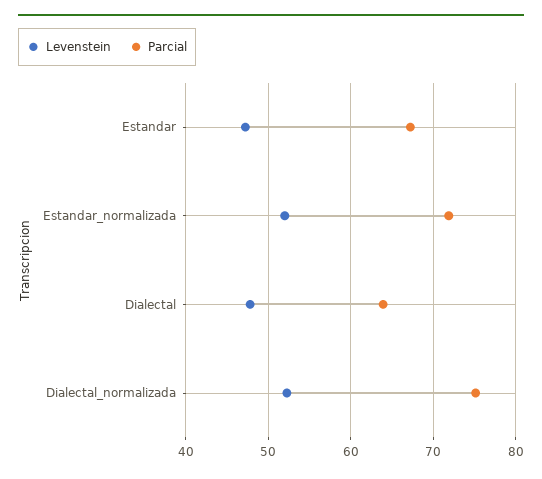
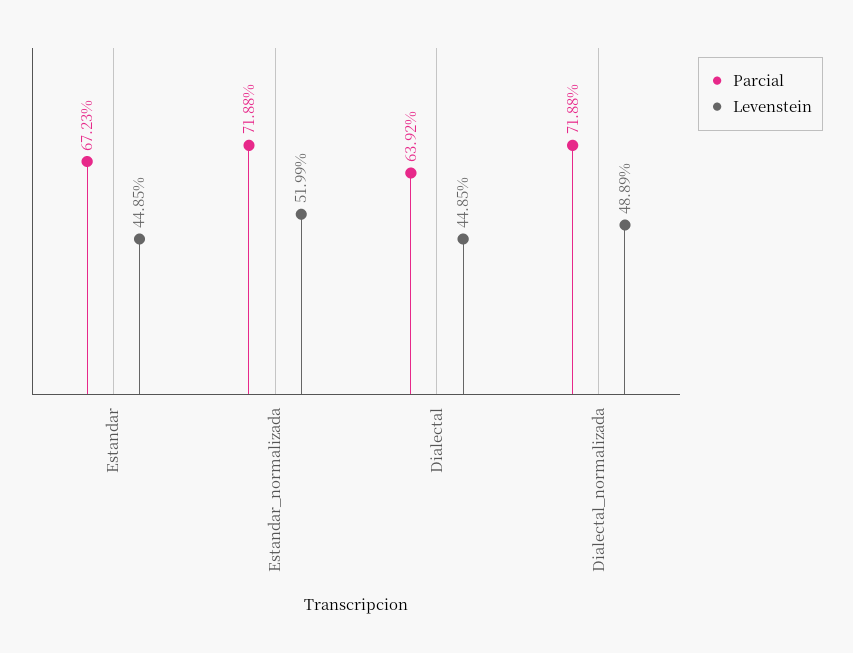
Levenstein, Estandar: 47 -> 44.85
Levenstein, Dialectal: 48 -> 44.85
Levenstein, Dialectal_normalizada: 52 -> 48.89
Parcial, Dialectal_normalizada: 75 -> 71.88

